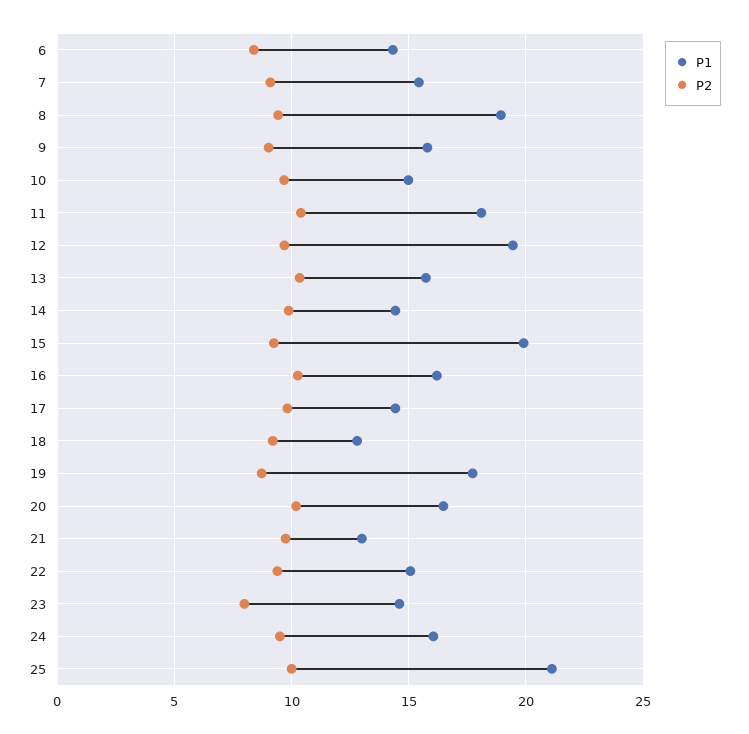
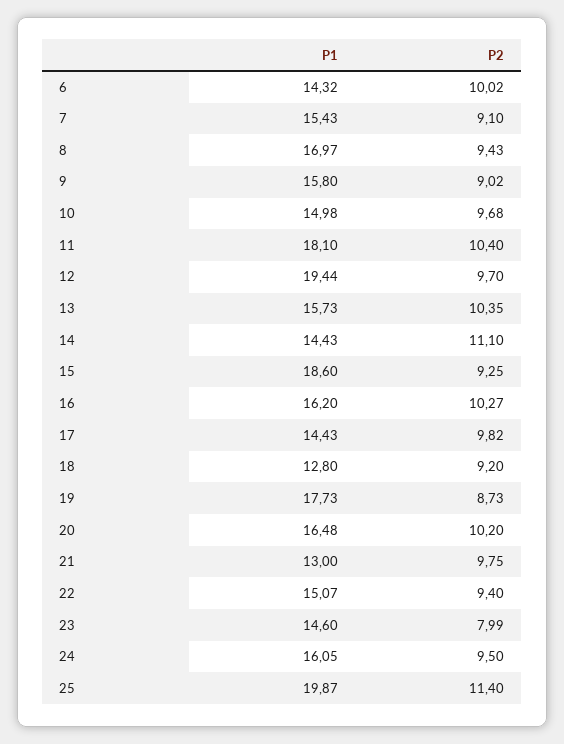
P2, 6: 8.5 -> 10.02
P1, 8: 19 -> 16.97
P2, 14: 10 -> 11.1
P1, 15: 20 -> 18.6
P1, 25: 21 -> 19.87
P2, 25: 10 -> 11.4

